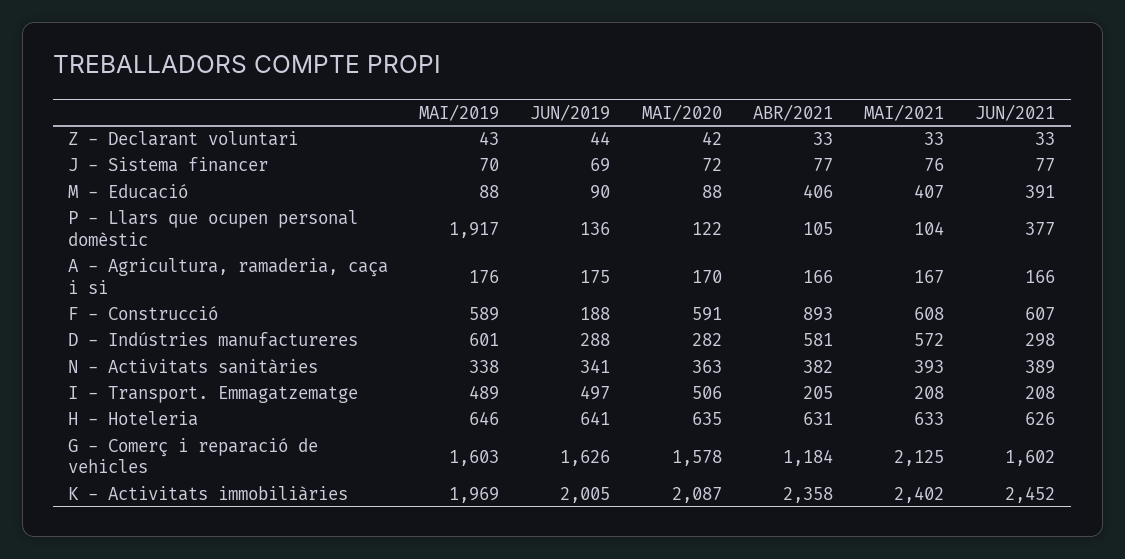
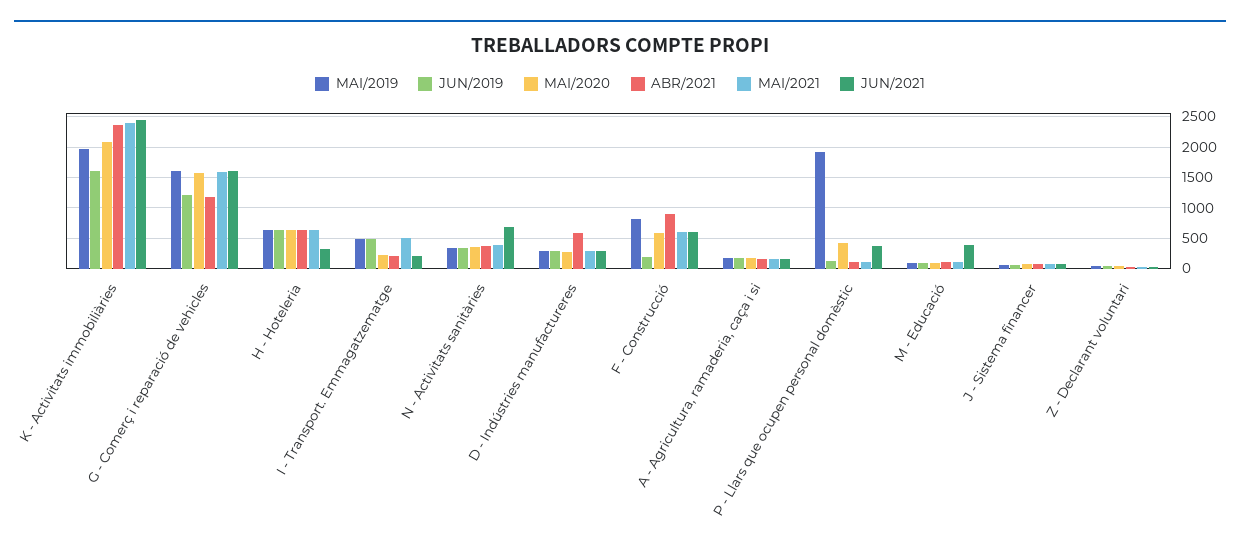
ABR/2021, M - Educació: 406 -> 100
MAI/2021, M - Educació: 407 -> 100
MAI/2020, P - Llars que ocupen personal domèstic: 122 -> 400
MAI/2019, F - Construcció: 589 -> 800
MAI/2019, D - Indústries manufactureres: 601 -> 300
MAI/2021, D - Indústries manufactureres: 572 -> 300
JUN/2021, N - Activitats sanitàries: 389 -> 700
MAI/2020, I - Transport. Emmagatzematge: 506 -> 200
MAI/2021, I - Transport. Emmagatzematge: 208 -> 500
JUN/2021, H - Hoteleria: 626 -> 300
JUN/2019, G - Comerç i reparació de vehicles: 1626 -> 1200
MAI/2021, G - Comerç i reparació de vehicles: 2125 -> 1600
JUN/2019, K - Activitats immobiliàries: 2005 -> 1600

